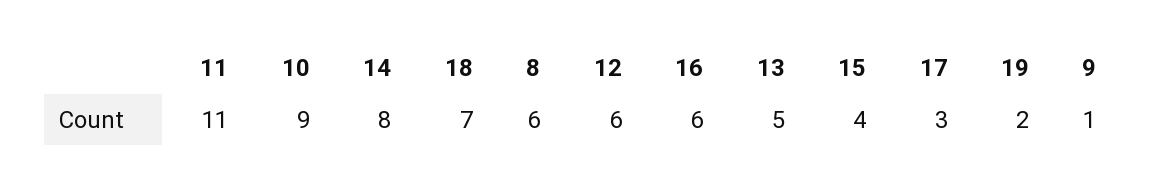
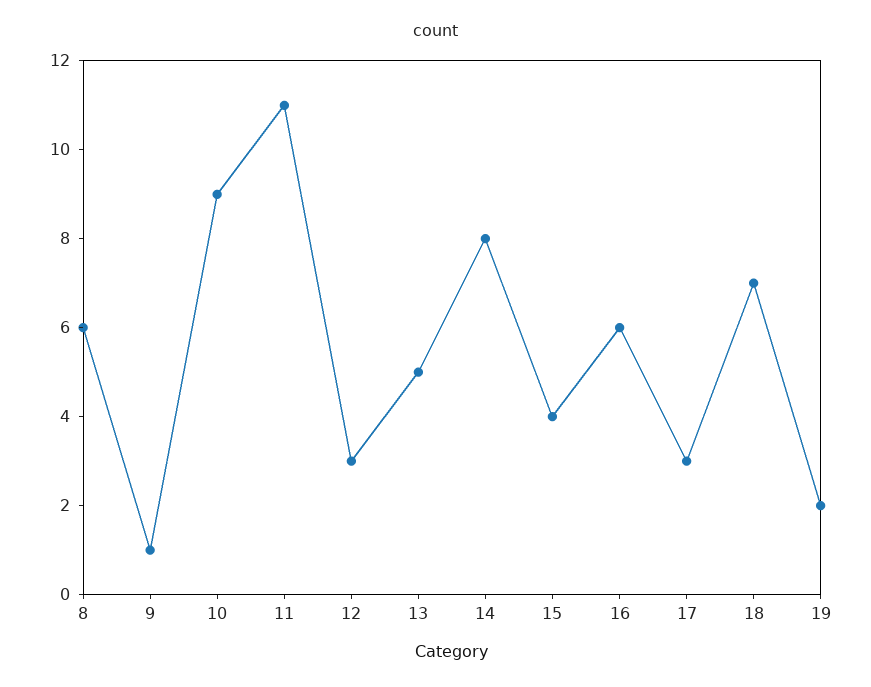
12: 6 -> 3

